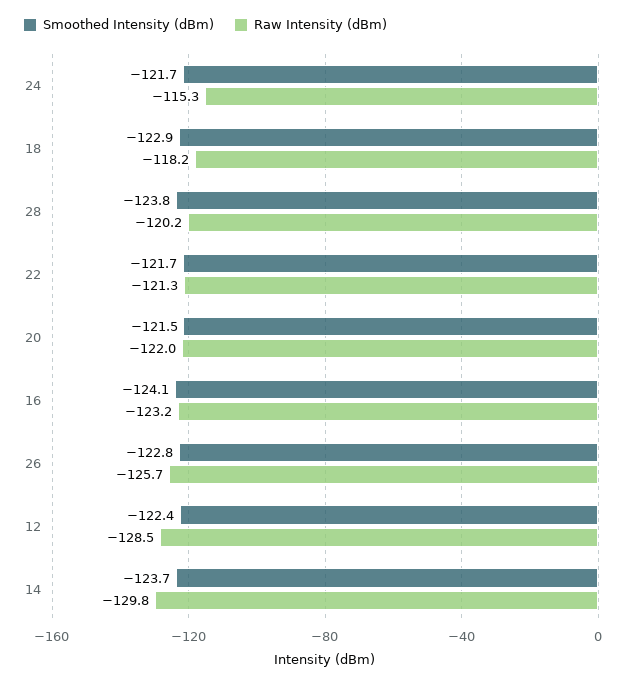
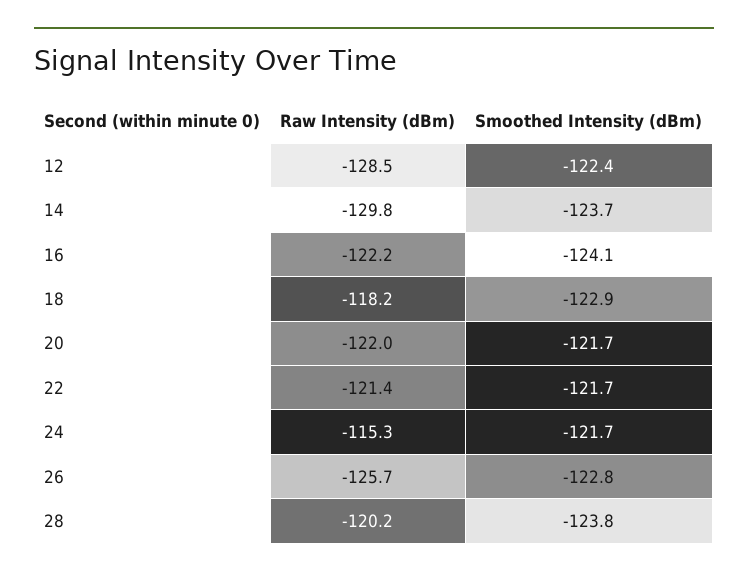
Raw Intensity (dBm), 22: -121.3 -> -121.4
Smoothed Intensity (dBm), 20: -121.5 -> -121.7
Raw Intensity (dBm), 16: -123.2 -> -122.2

